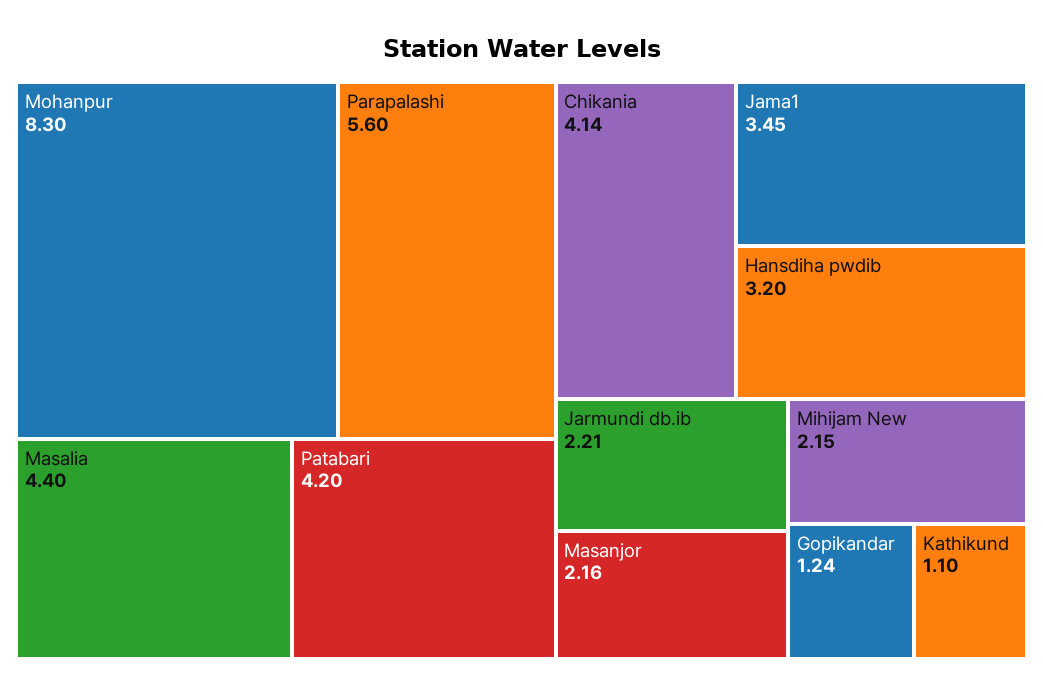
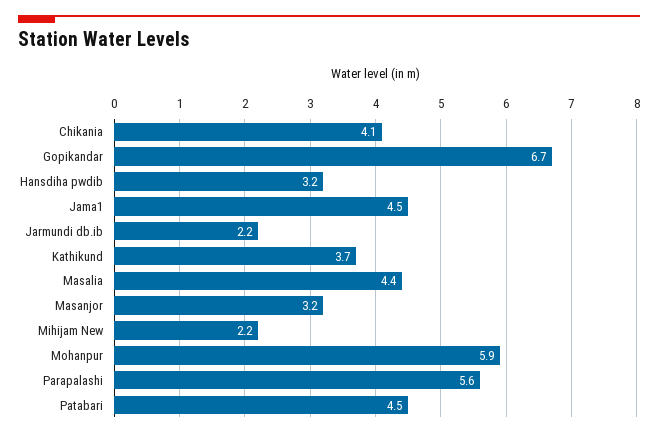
Mohanpur: 8.3 -> 5.9
Patabari: 4.2 -> 4.5
Jama1: 3.45 -> 4.5
Masanjor: 2.16 -> 3.2
Gopikandar: 1.24 -> 6.7
Kathikund: 1.1 -> 3.7

